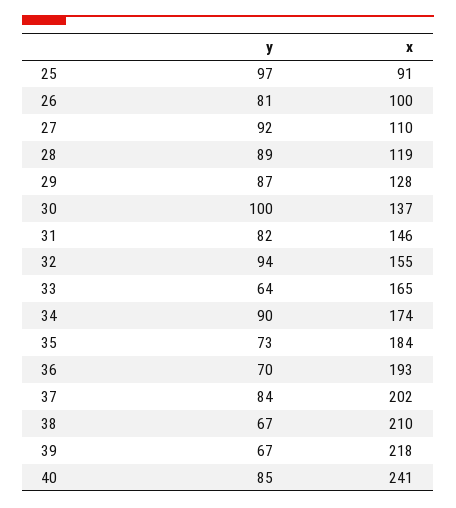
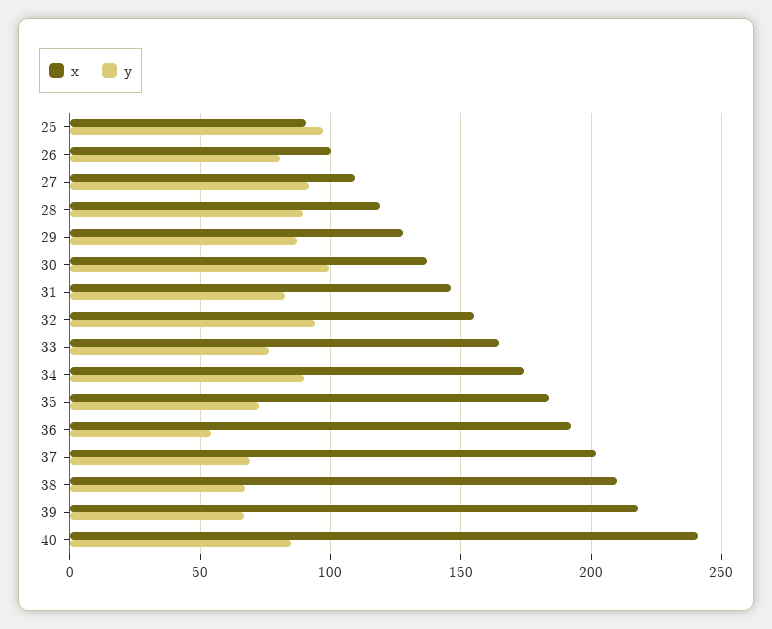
y, 33: 64 -> 75
y, 36: 70 -> 55
y, 37: 84 -> 70

